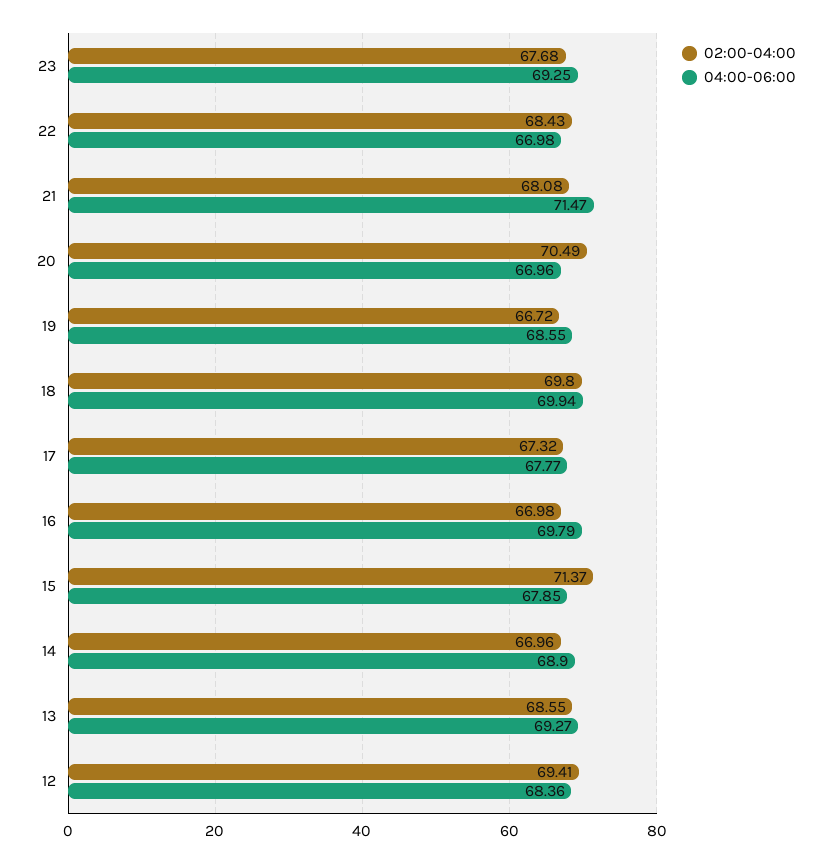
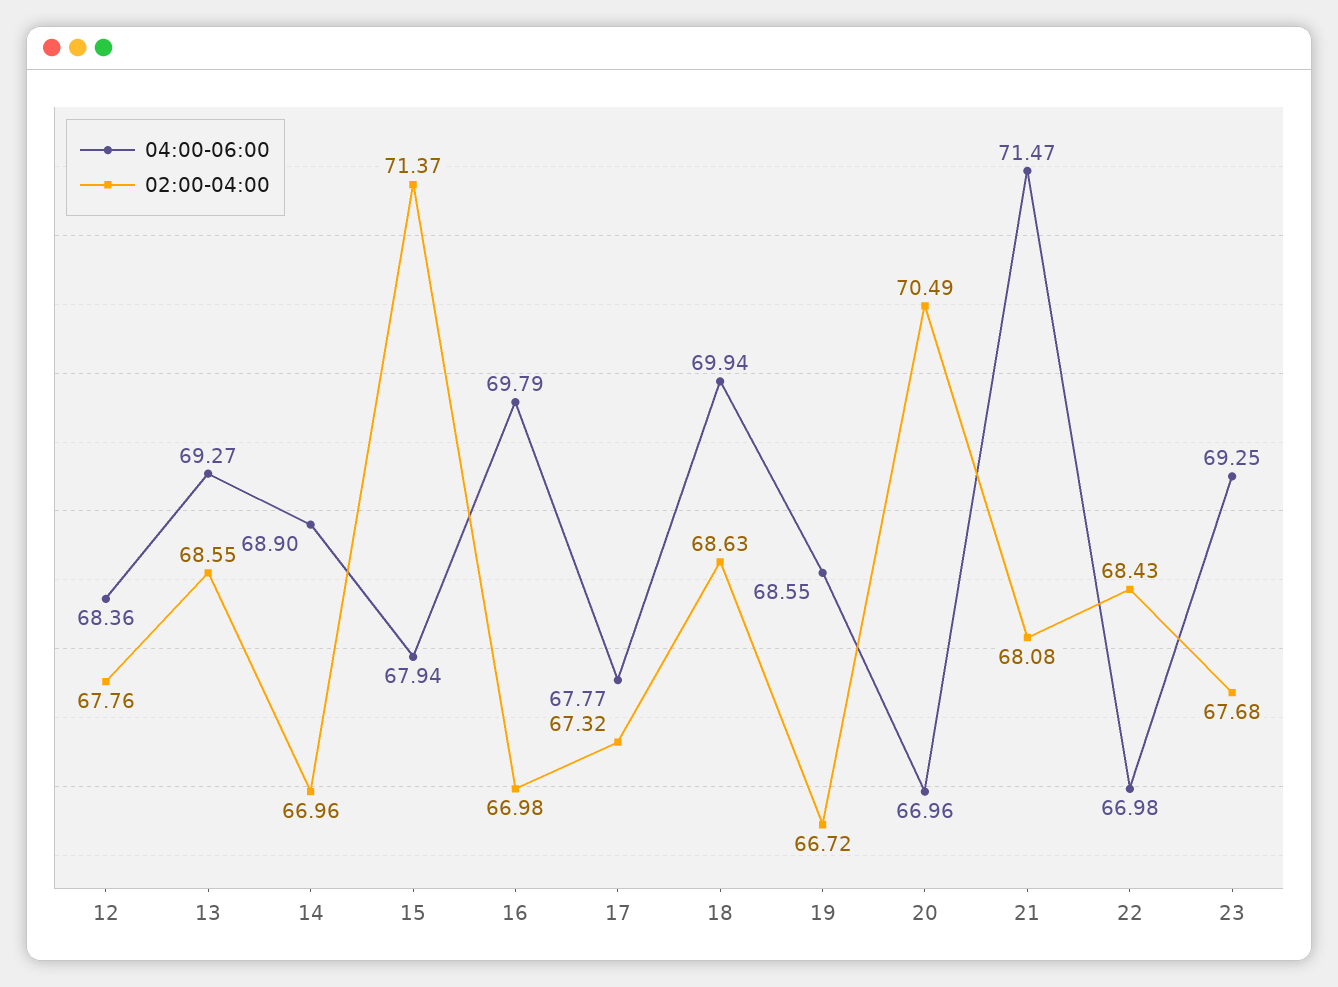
02:00-04:00, 18: 69.8 -> 68.63
04:00-06:00, 15: 67.85 -> 67.94
02:00-04:00, 12: 69.41 -> 67.76

